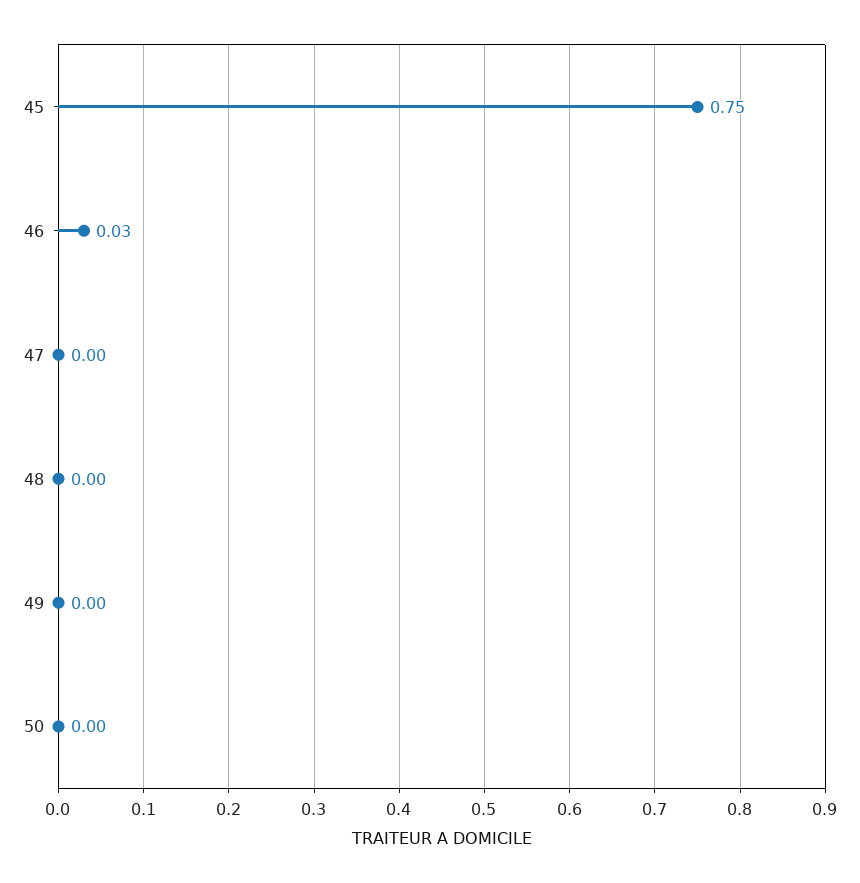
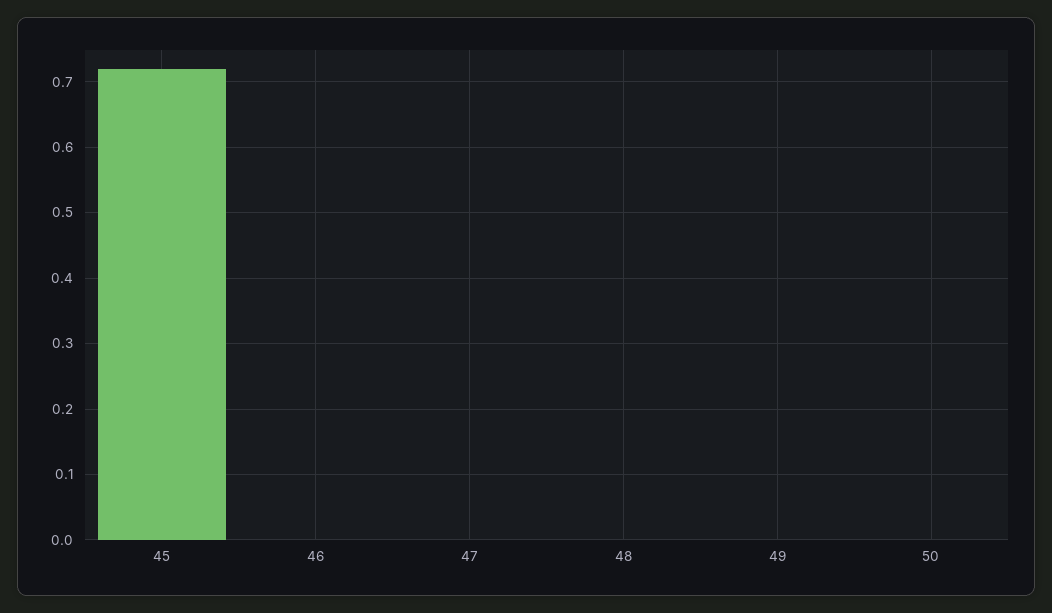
45: 0.75 -> 0.72
46: 0.03 -> 0

